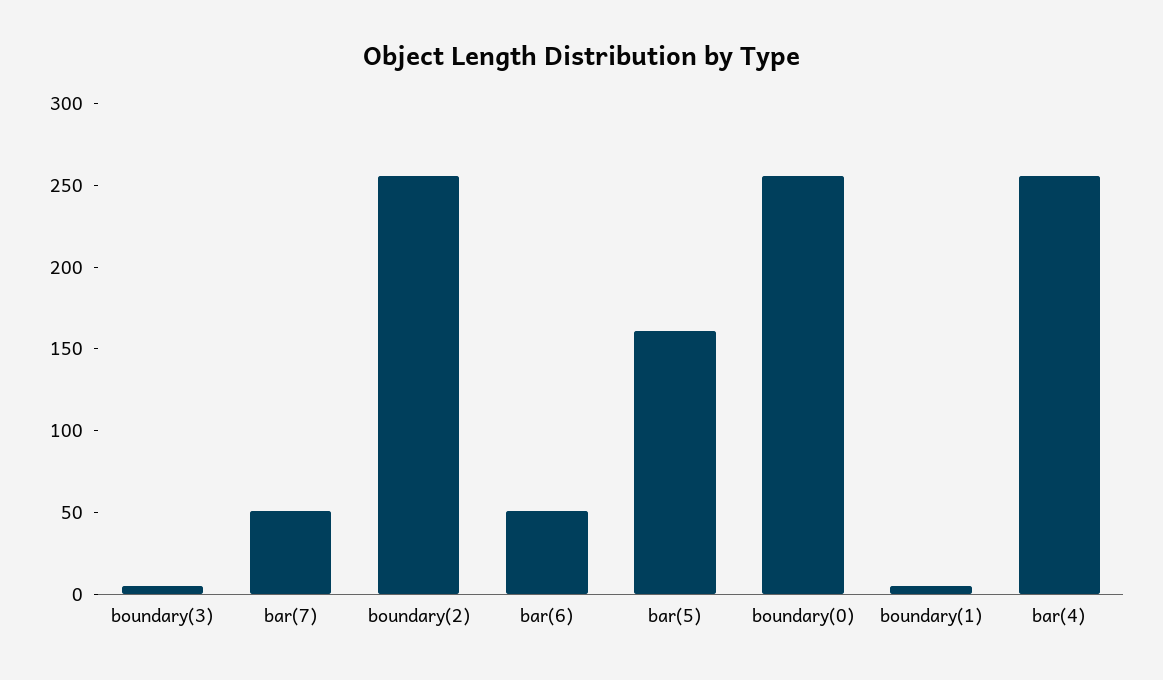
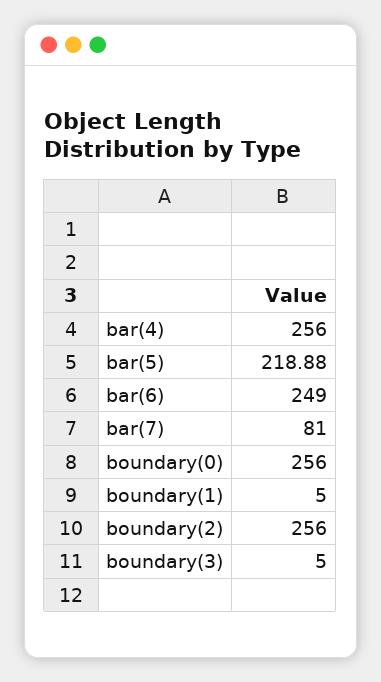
bar(7): 50 -> 81
bar(6): 50 -> 249
bar(5): 160 -> 218.88

